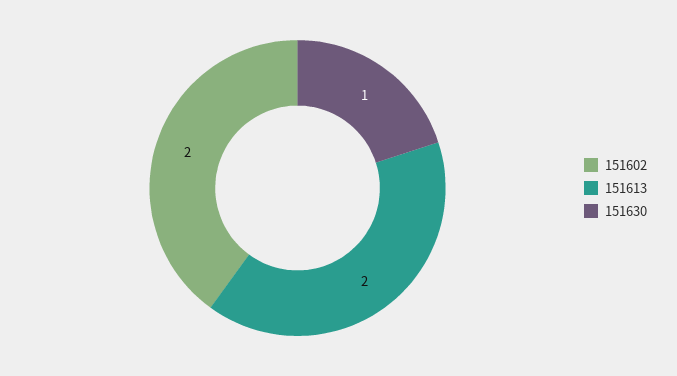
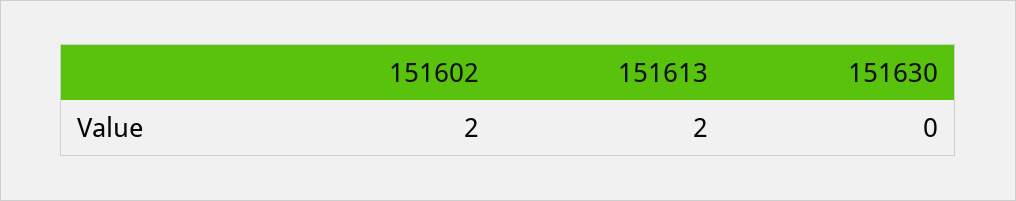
151630: 1 -> 0

